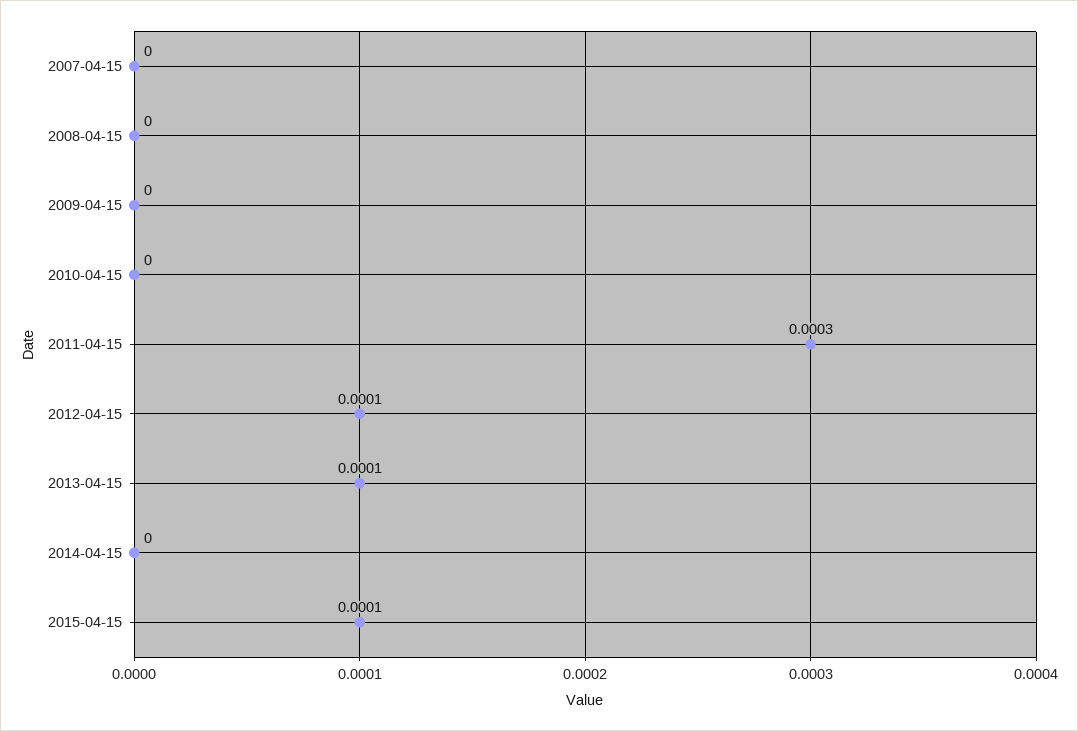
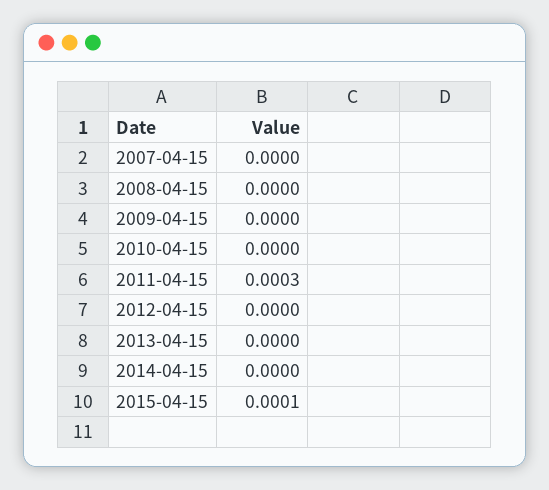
2012-04-15: 0.0001 -> 0
2013-04-15: 0.0001 -> 0

